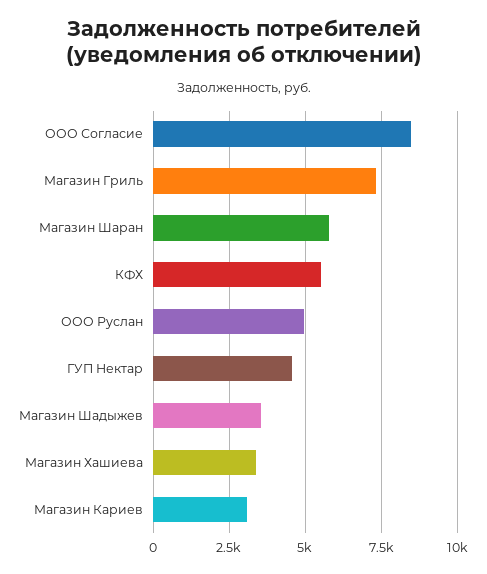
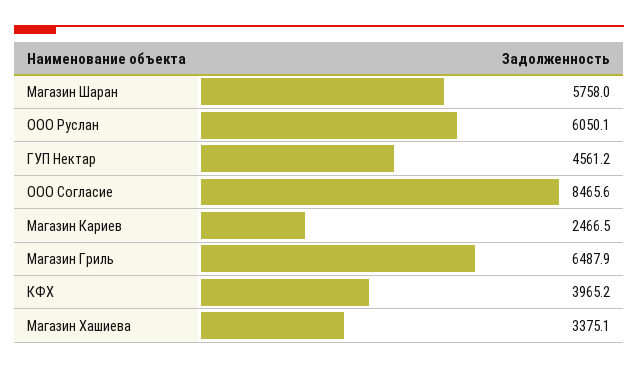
Магазин Гриль: 7250 -> 6487.9
КФХ: 5500 -> 3965.2
ООО Руслан: 5000 -> 6050.1
Магазин Шадыжев: 3500 -> none
Магазин Кариев: 3000 -> 2466.5

